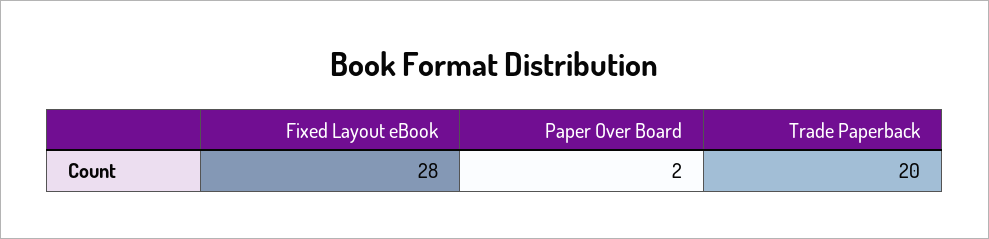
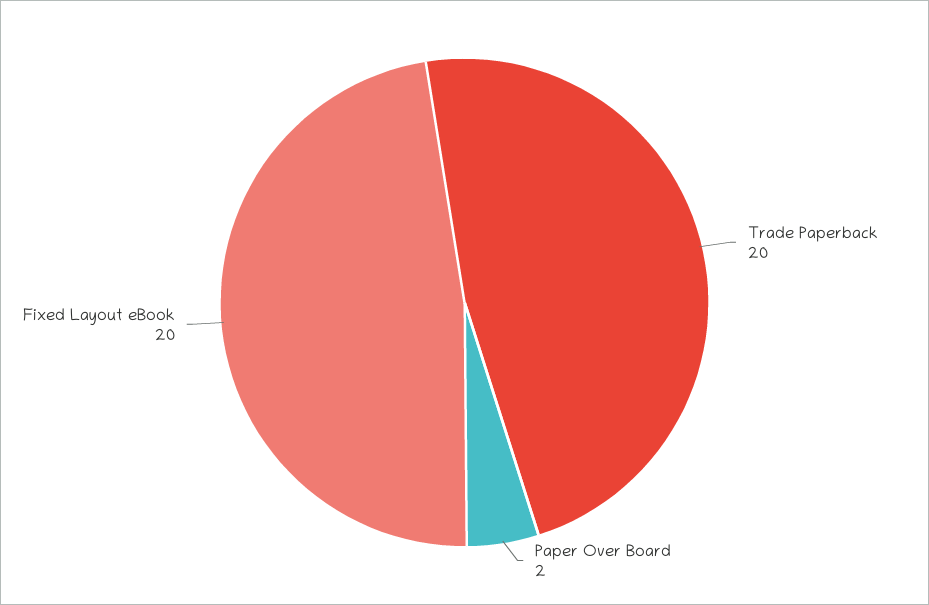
Fixed Layout eBook: 28 -> 20

